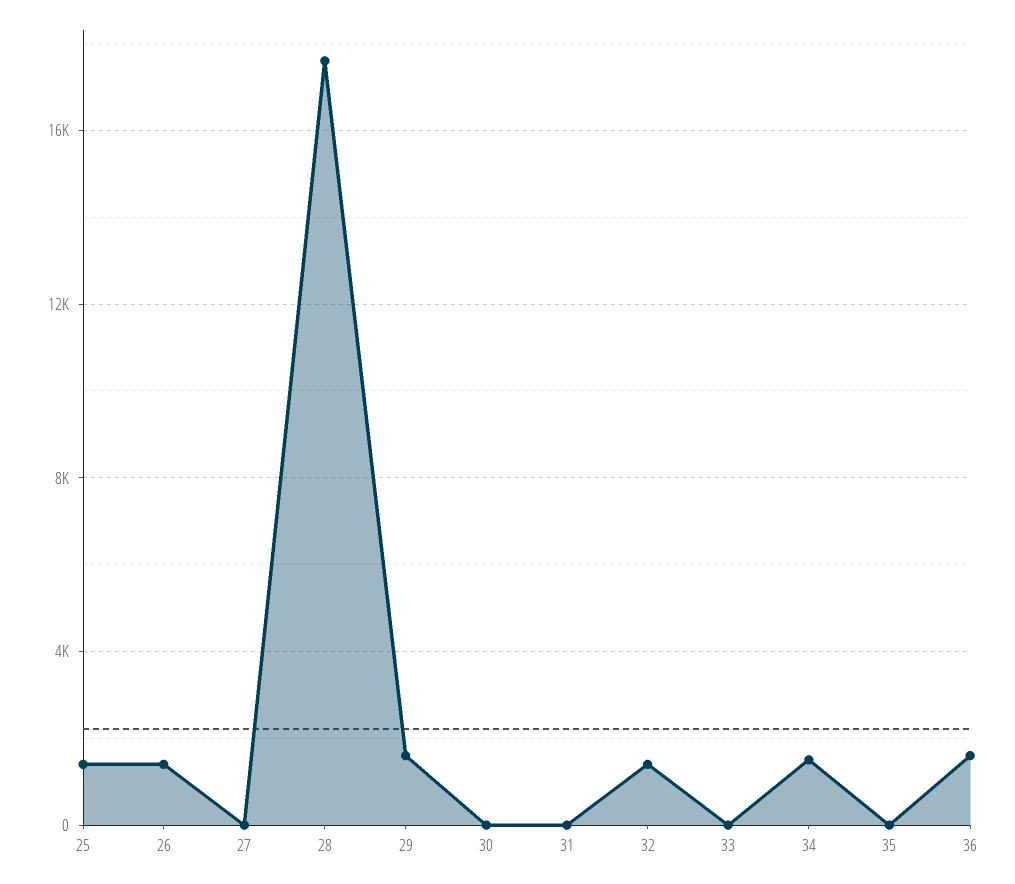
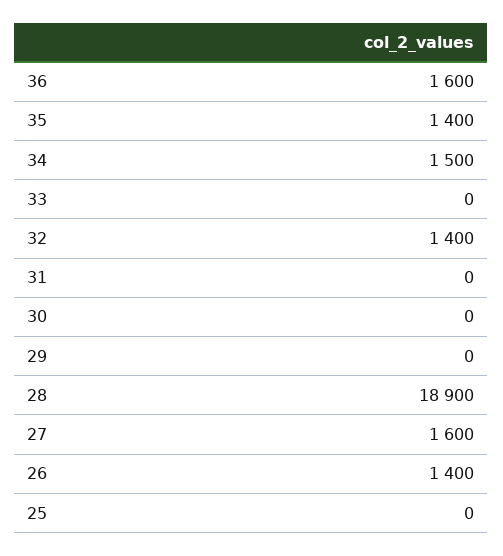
25: 1500 -> 0
27: 0 -> 1600
28: 17500 -> 18900
29: 1500 -> 0
35: 0 -> 1400

